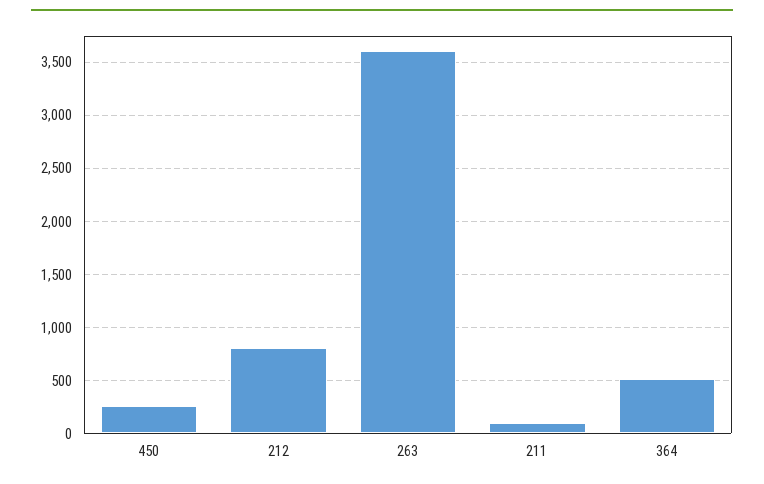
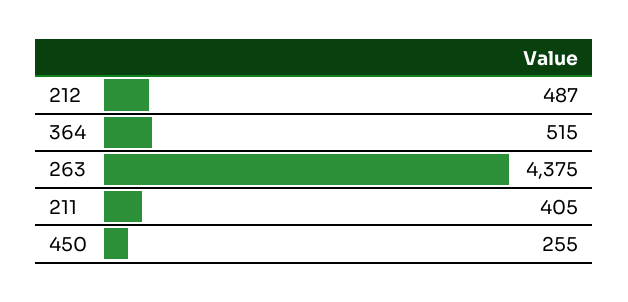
212: 800 -> 487
263: 3600 -> 4375
211: 100 -> 405

